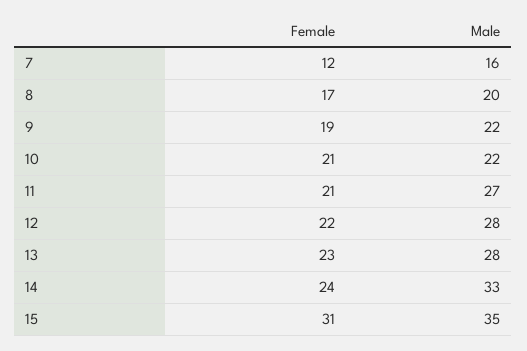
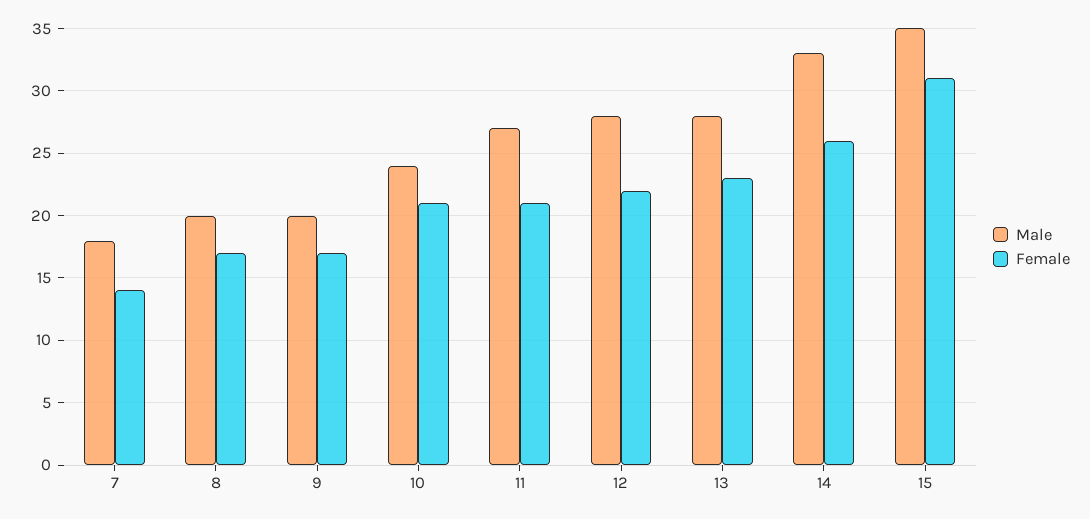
Female, 7: 12 -> 14
Male, 7: 16 -> 18
Female, 9: 19 -> 17
Male, 9: 22 -> 20
Male, 10: 22 -> 24
Female, 14: 24 -> 26

